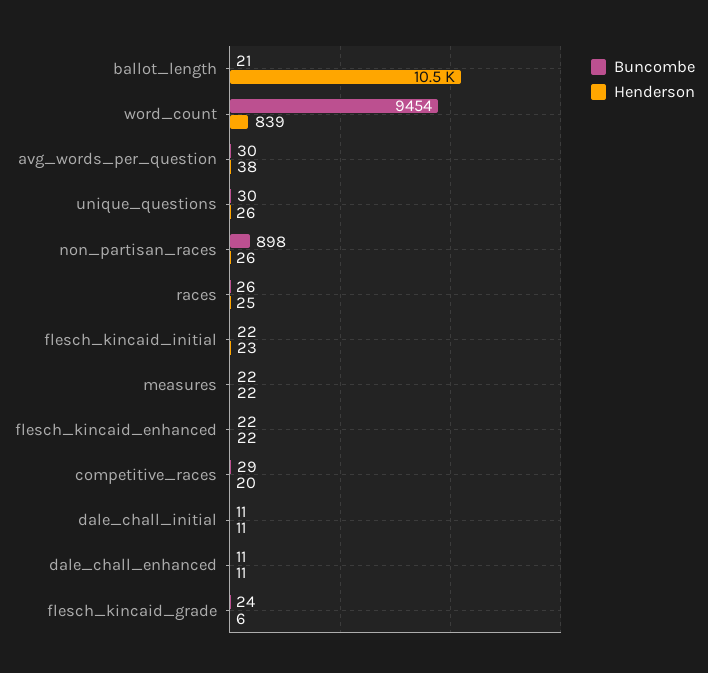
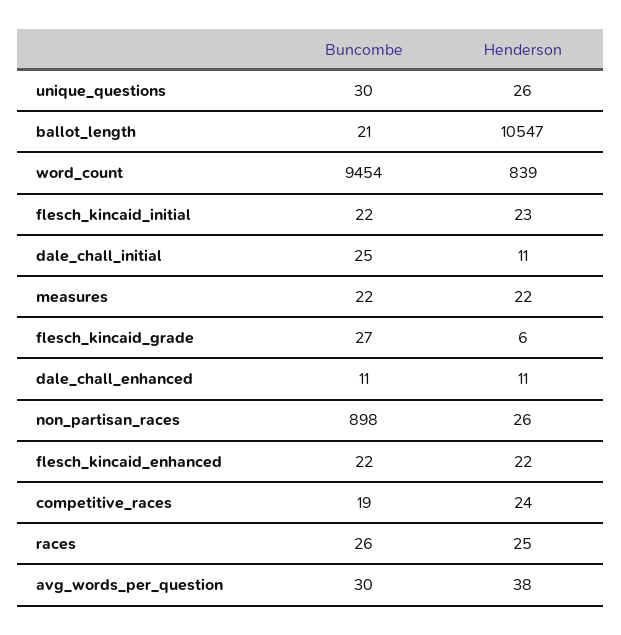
Buncombe, competitive_races: 29 -> 19
Henderson, competitive_races: 20 -> 24
Buncombe, dale_chall_initial: 11 -> 25
Buncombe, flesch_kincaid_grade: 24 -> 27

